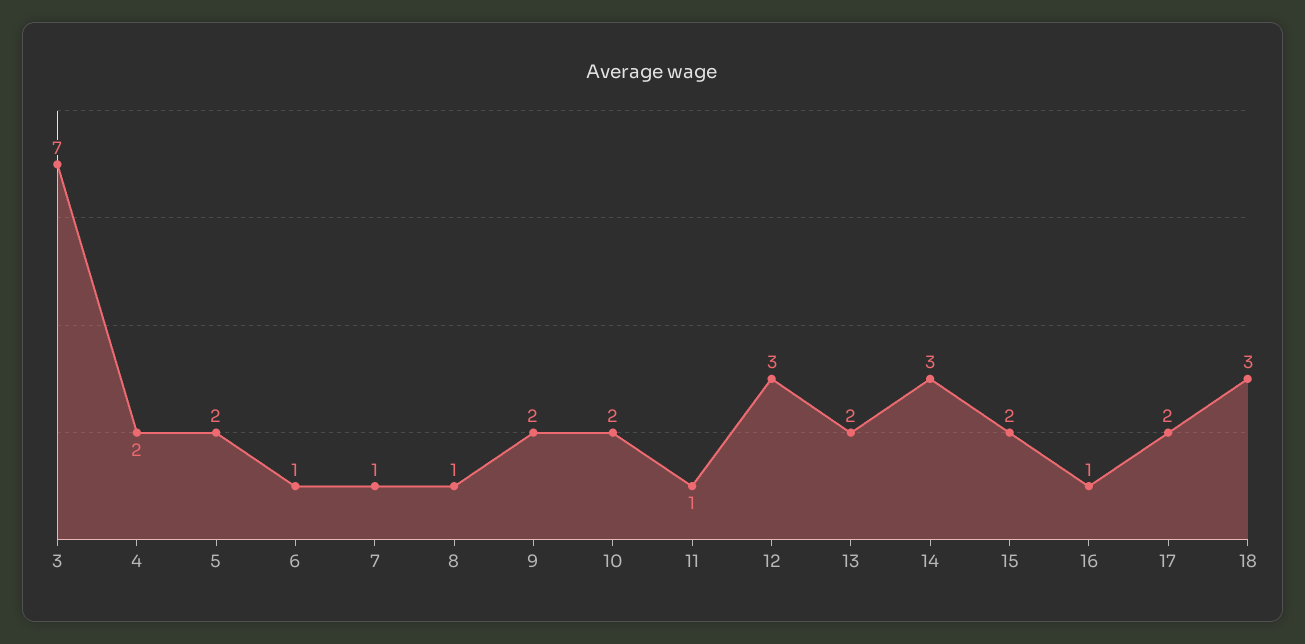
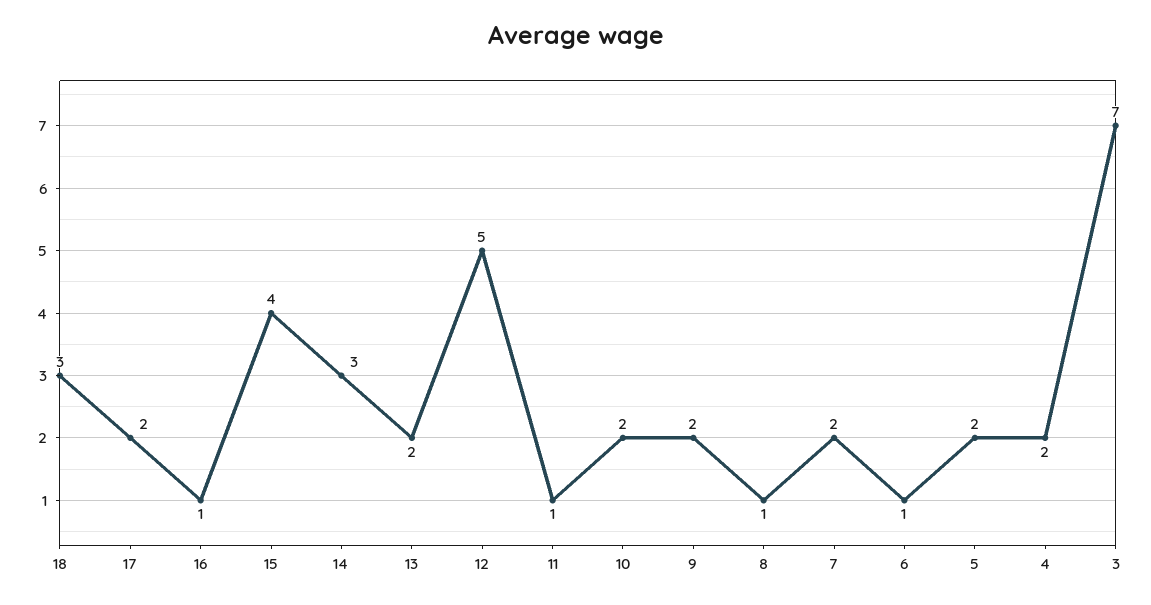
7: 1 -> 2
12: 3 -> 5
15: 2 -> 4

